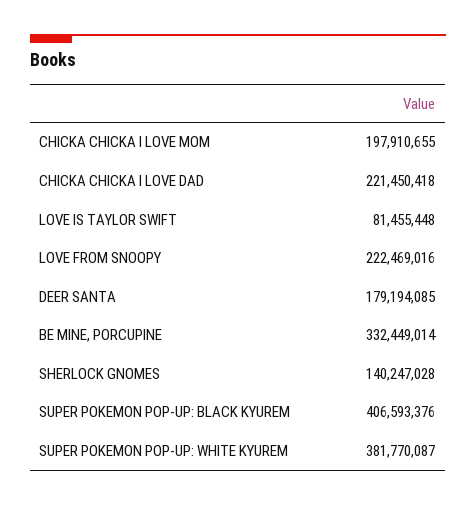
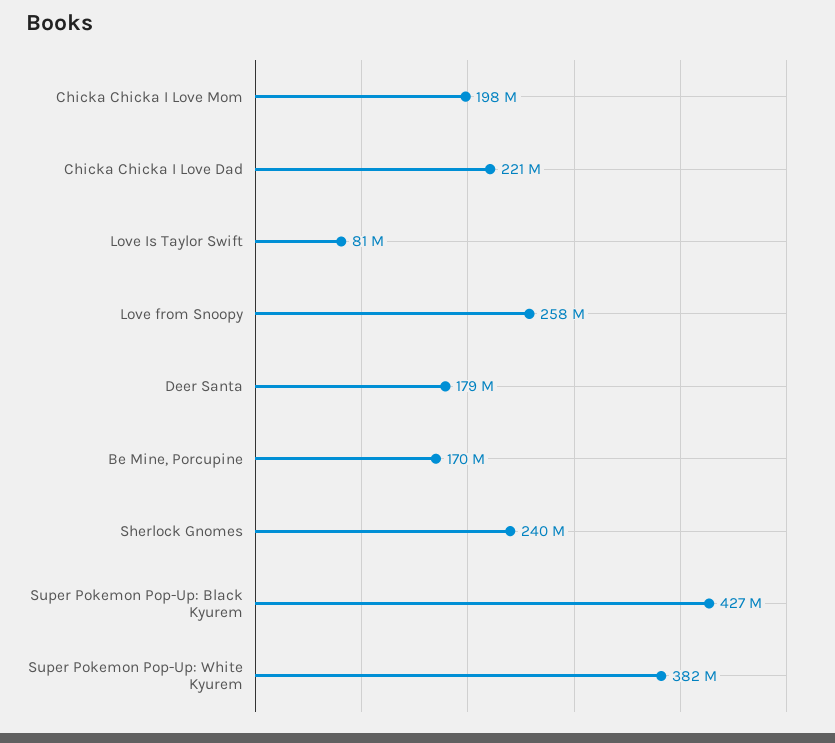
LOVE FROM SNOOPY: 222469016 -> 258000000
BE MINE, PORCUPINE: 332449014 -> 170000000
SHERLOCK GNOMES: 140247028 -> 240000000
SUPER POKEMON POP-UP: BLACK KYUREM: 406593376 -> 427000000

